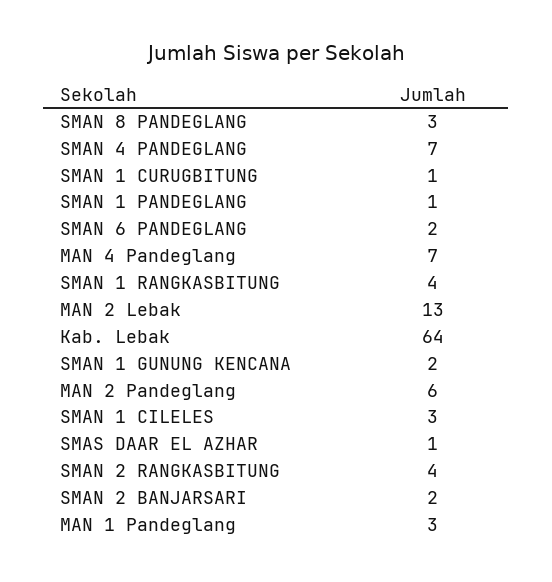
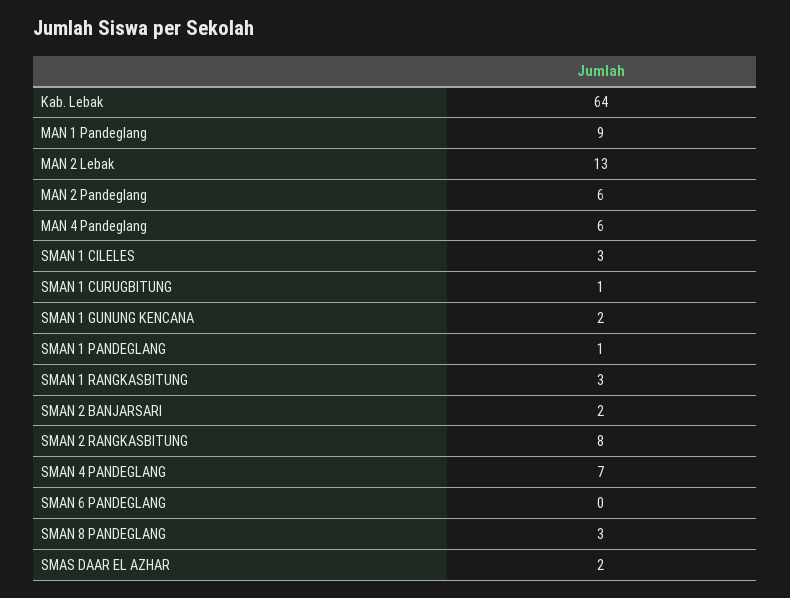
SMAN 6 PANDEGLANG: 2 -> 0
MAN 4 Pandeglang: 7 -> 6
SMAN 1 RANGKASBITUNG: 4 -> 3
SMAS DAAR EL AZHAR: 1 -> 2
SMAN 2 RANGKASBITUNG: 4 -> 8
MAN 1 Pandeglang: 3 -> 9

